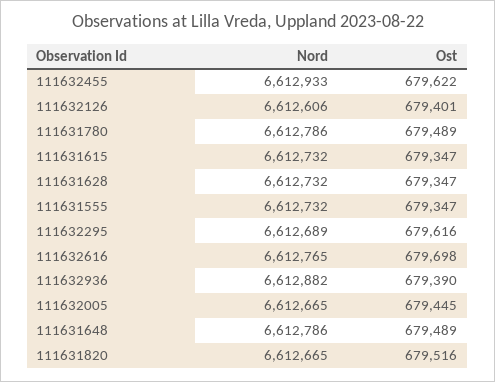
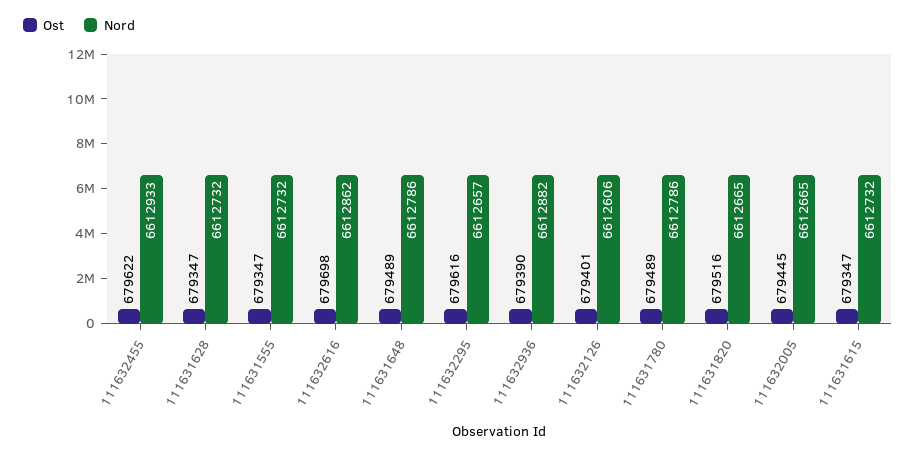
Nord, 111632295: 6612689 -> 6612657
Nord, 111632616: 6612765 -> 6612862

